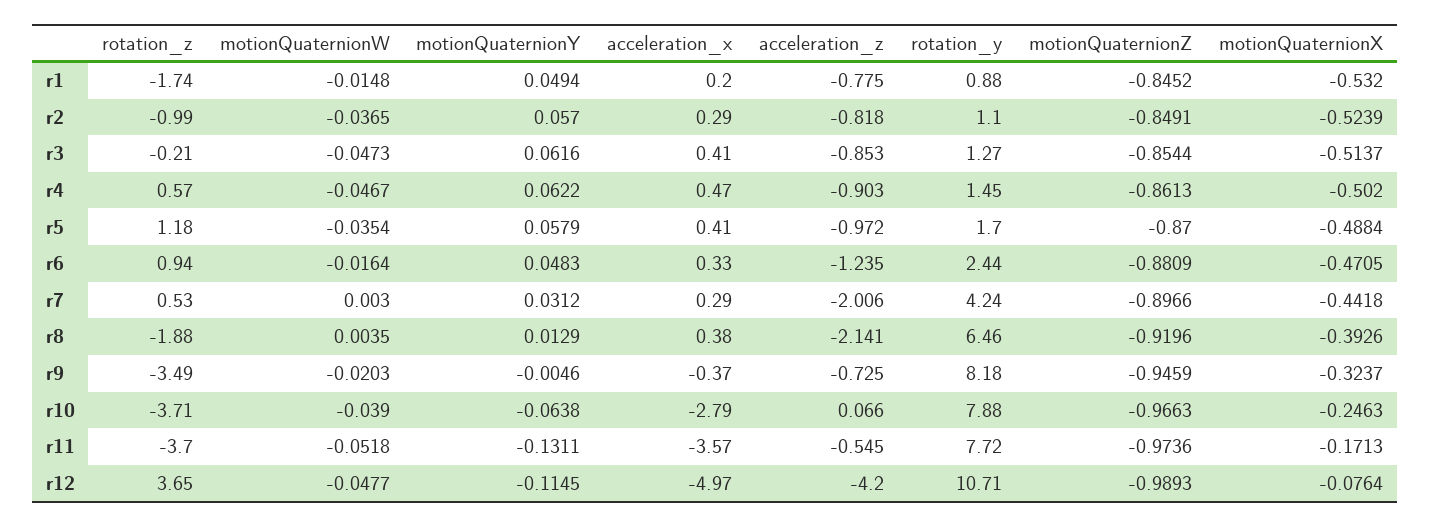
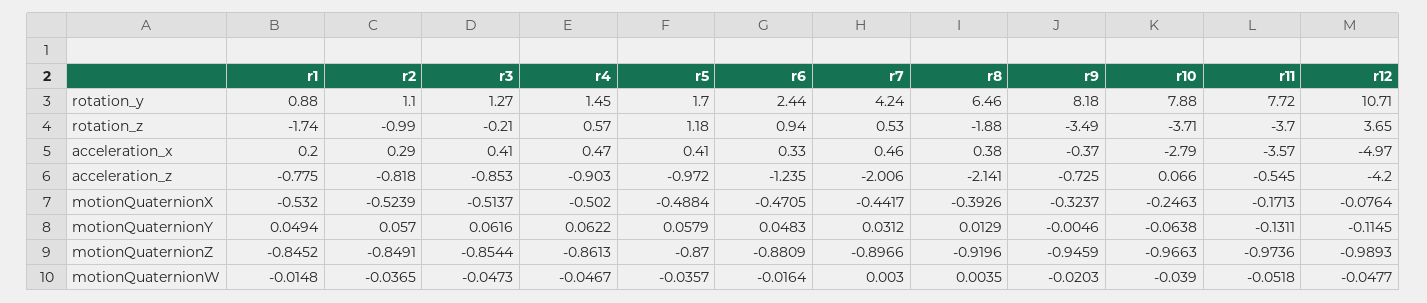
motionQuaternionW, r5: -0.0354 -> -0.0357
acceleration_x, r7: 0.29 -> 0.46
motionQuaternionX, r7: -0.4418 -> -0.4417

